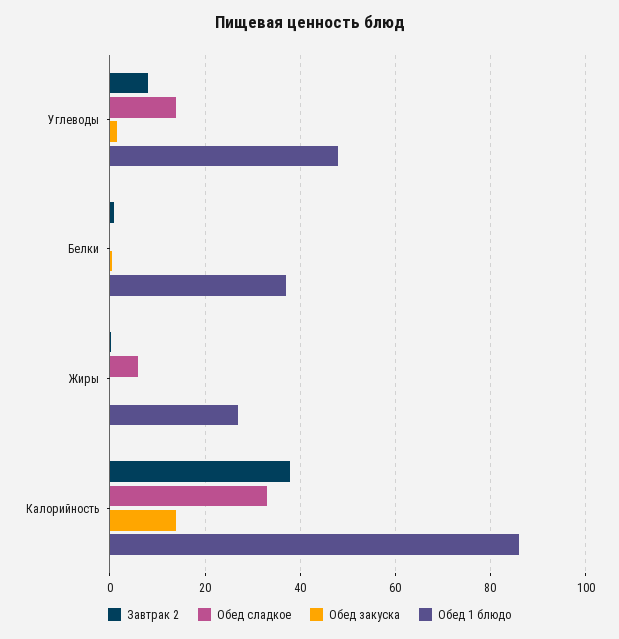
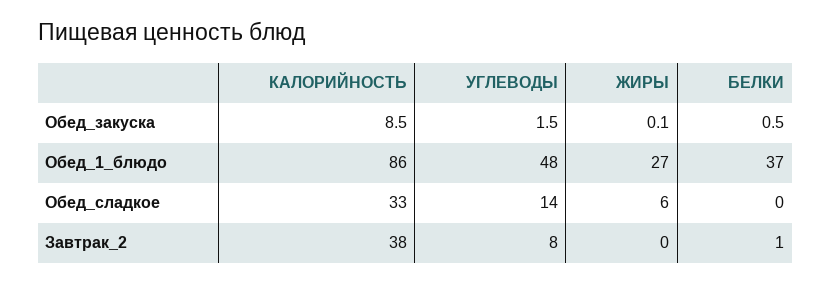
Обед закуска, Калорийность: 14 -> 8.5

